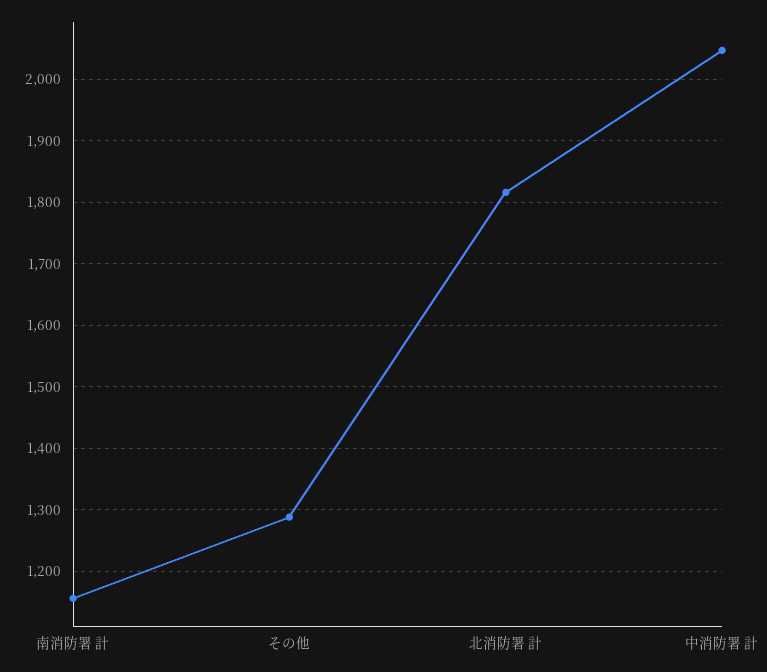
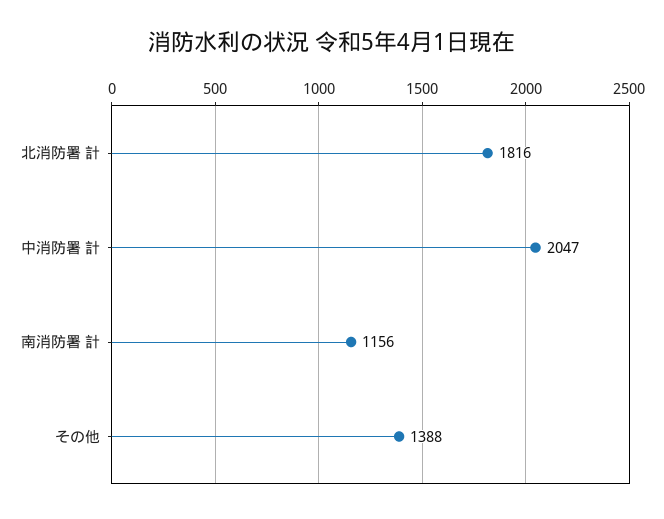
その他: 1290 -> 1388

